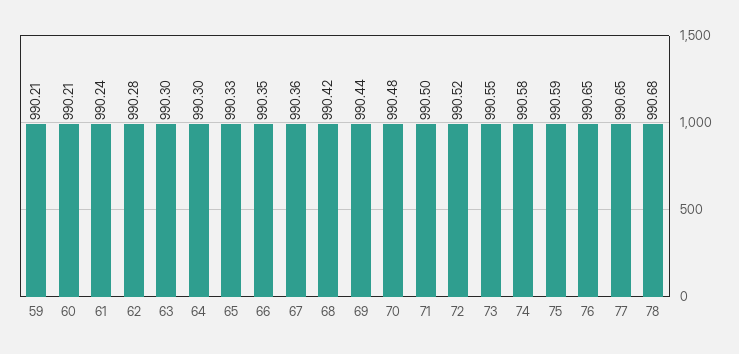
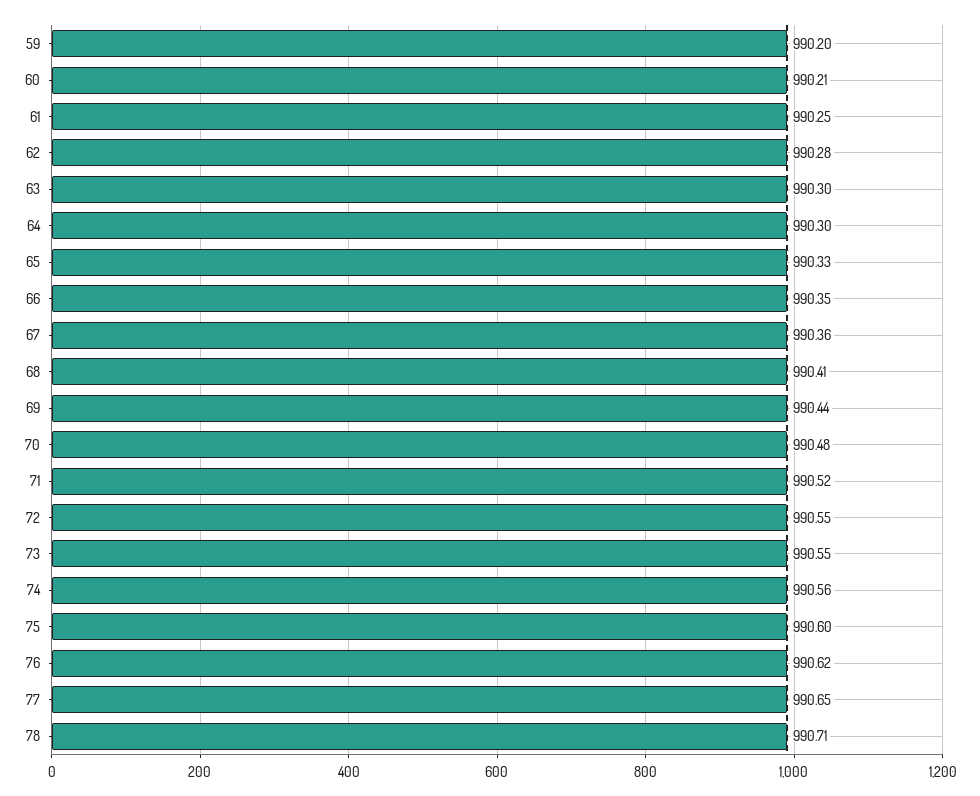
59: 990.21 -> 990.2
61: 990.24 -> 990.25
68: 990.42 -> 990.41
71: 990.5 -> 990.52
72: 990.52 -> 990.55
74: 990.58 -> 990.56
75: 990.59 -> 990.6
76: 990.65 -> 990.62
78: 990.68 -> 990.71

